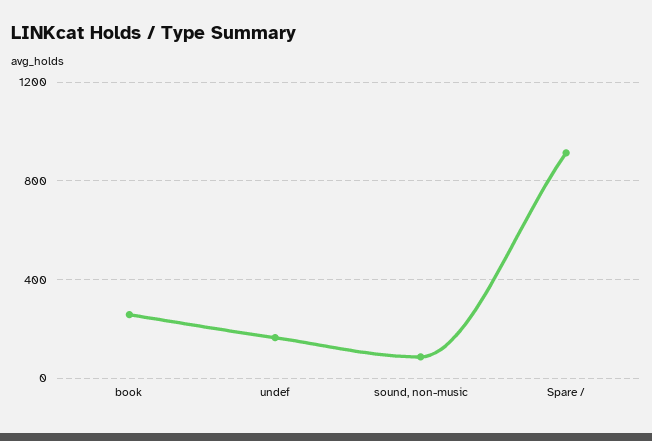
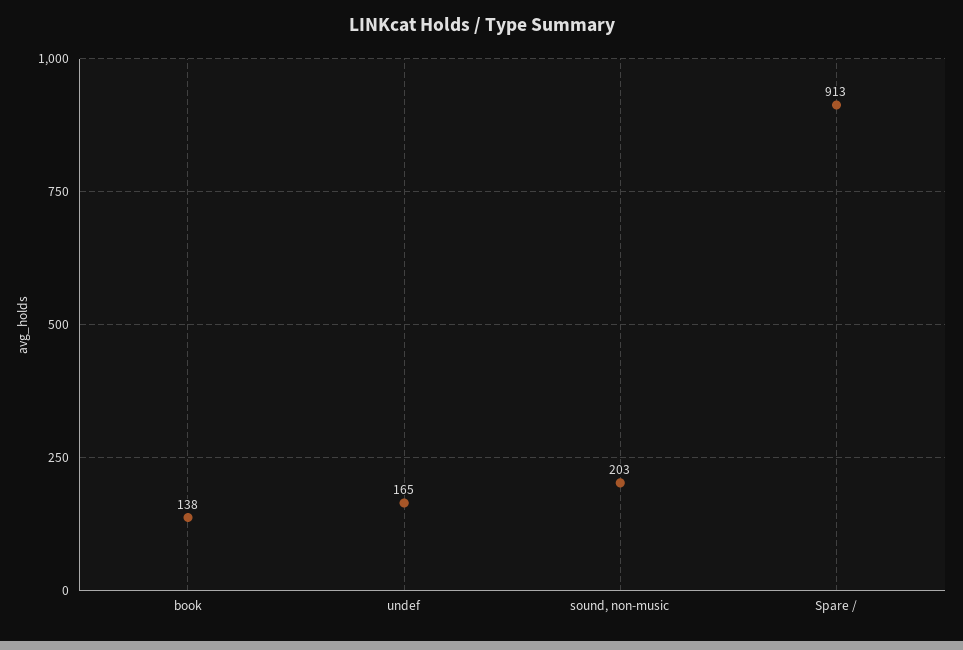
book: 250 -> 138
sound, non-music: 100 -> 203

